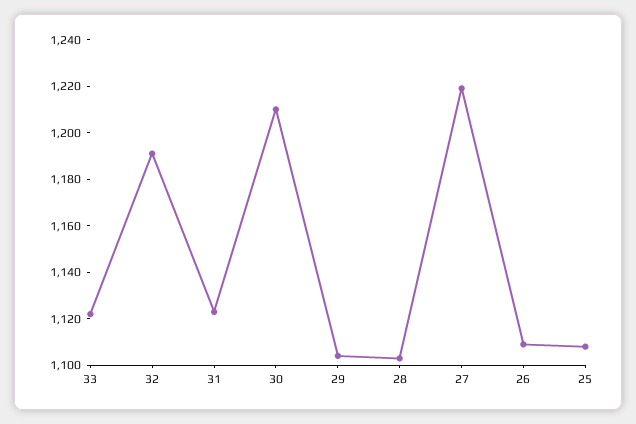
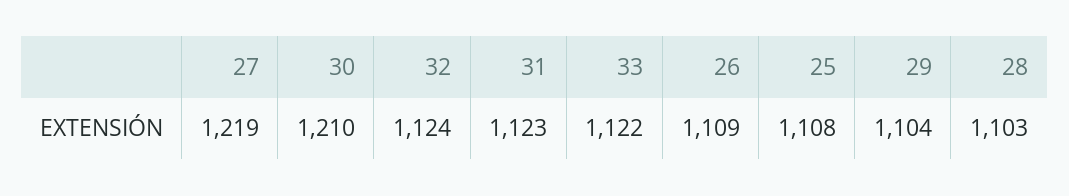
32: 1190 -> 1124

